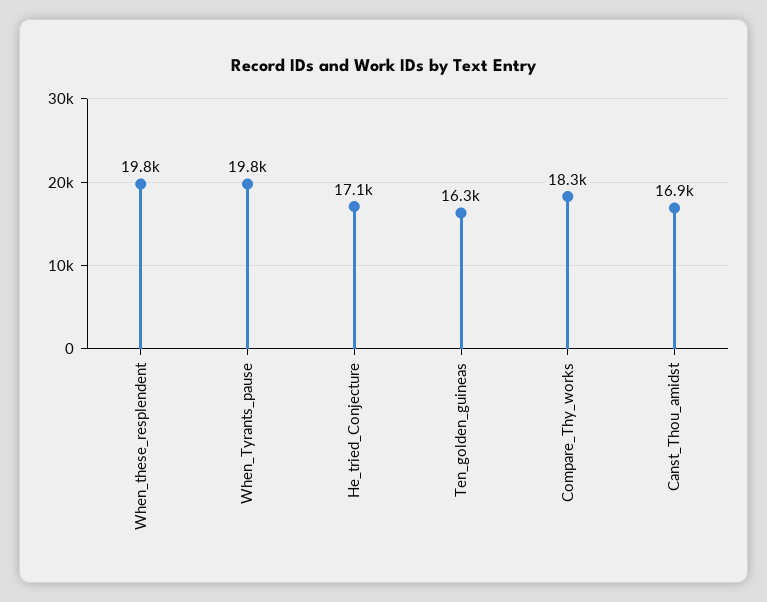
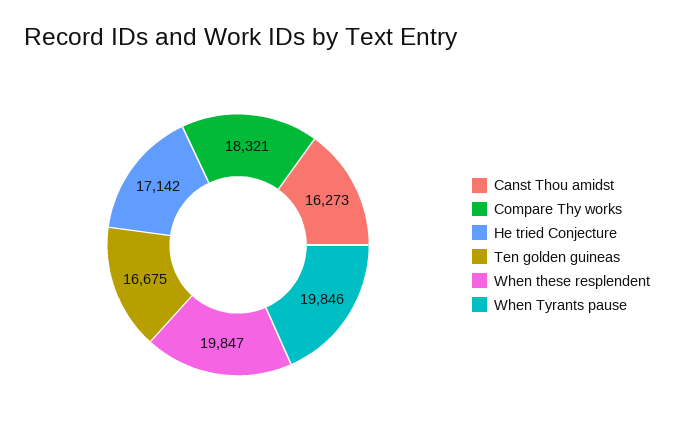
Ten_golden_guineas: 16300 -> 16675
Canst_Thou_amidst: 16900 -> 16273

